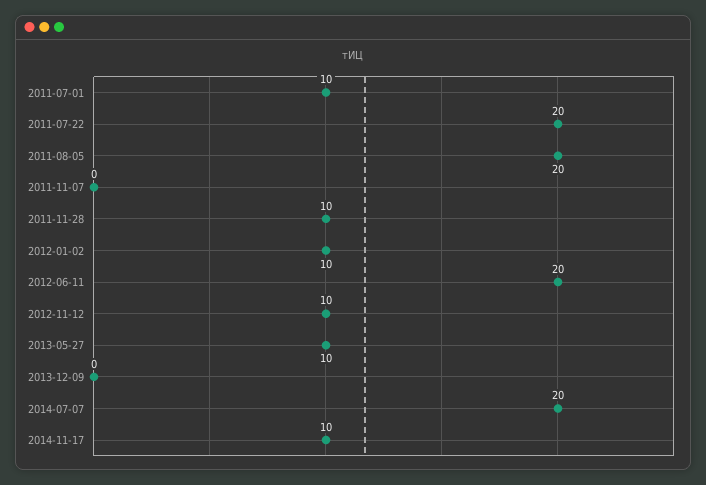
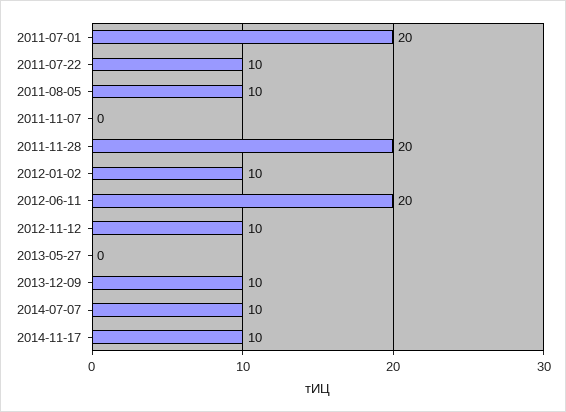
2011-07-01: 10 -> 20
2011-07-22: 20 -> 10
2011-08-05: 20 -> 10
2011-11-28: 10 -> 20
2013-05-27: 10 -> 0
2013-12-09: 0 -> 10
2014-07-07: 20 -> 10

